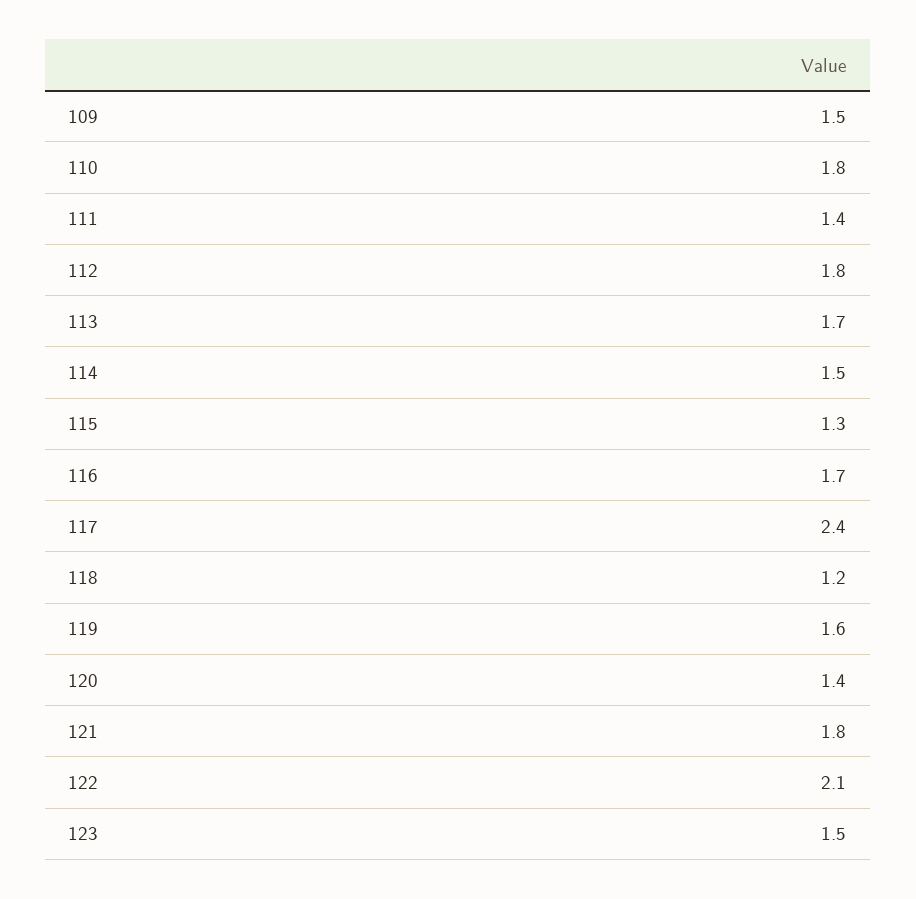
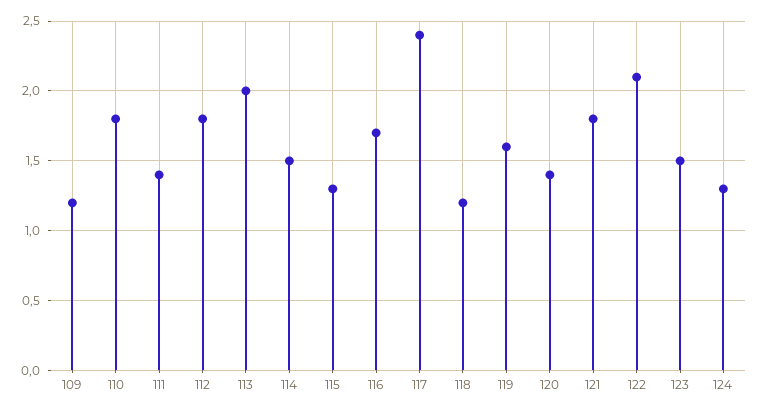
109: 1.5 -> 1.2
113: 1.7 -> 2
124: none -> 1.3

